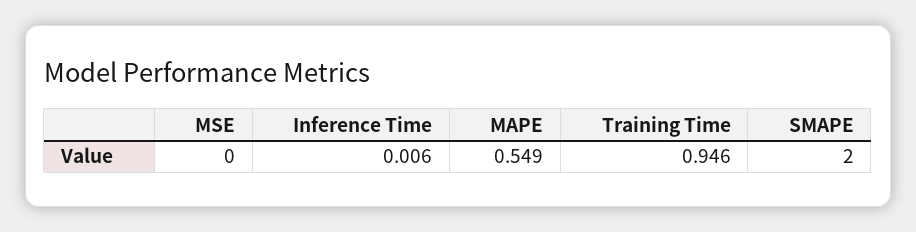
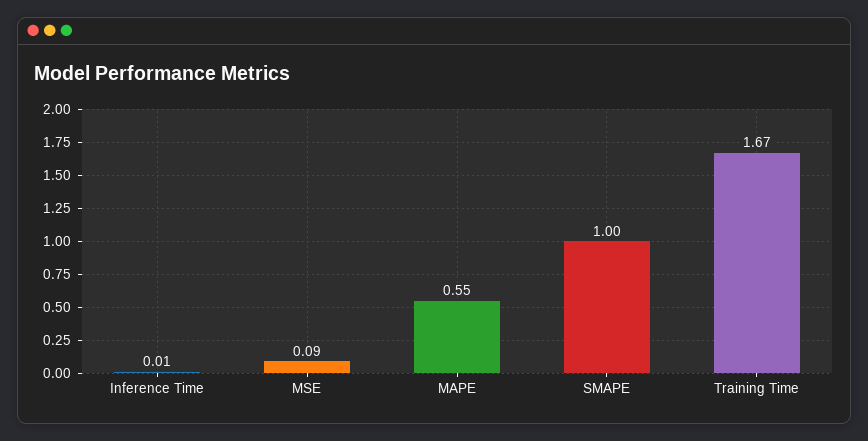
MSE: 0 -> 0.09
Training Time: 0.946 -> 1.67
SMAPE: 2 -> 1

